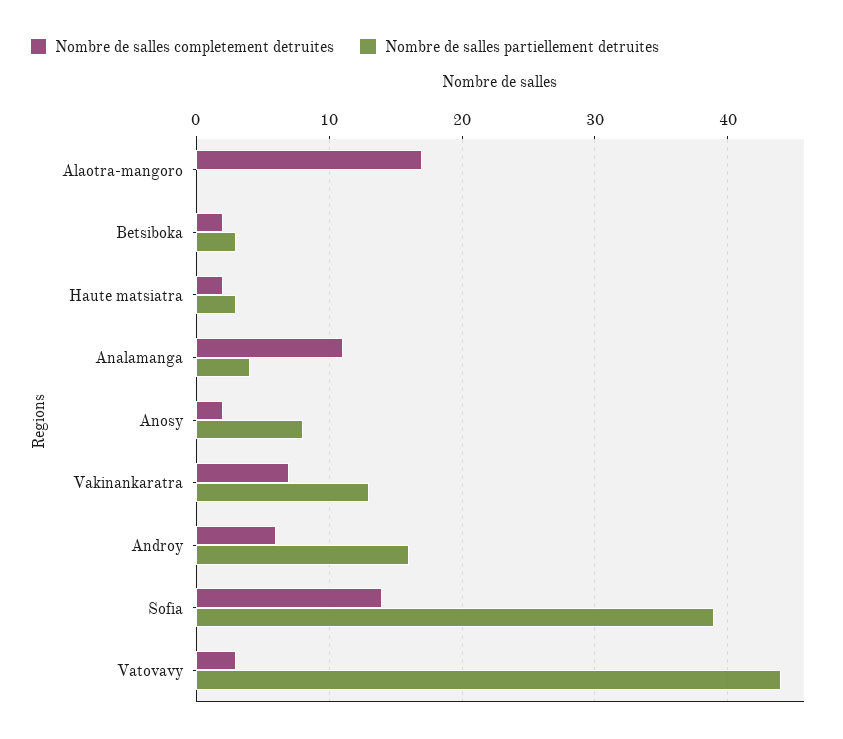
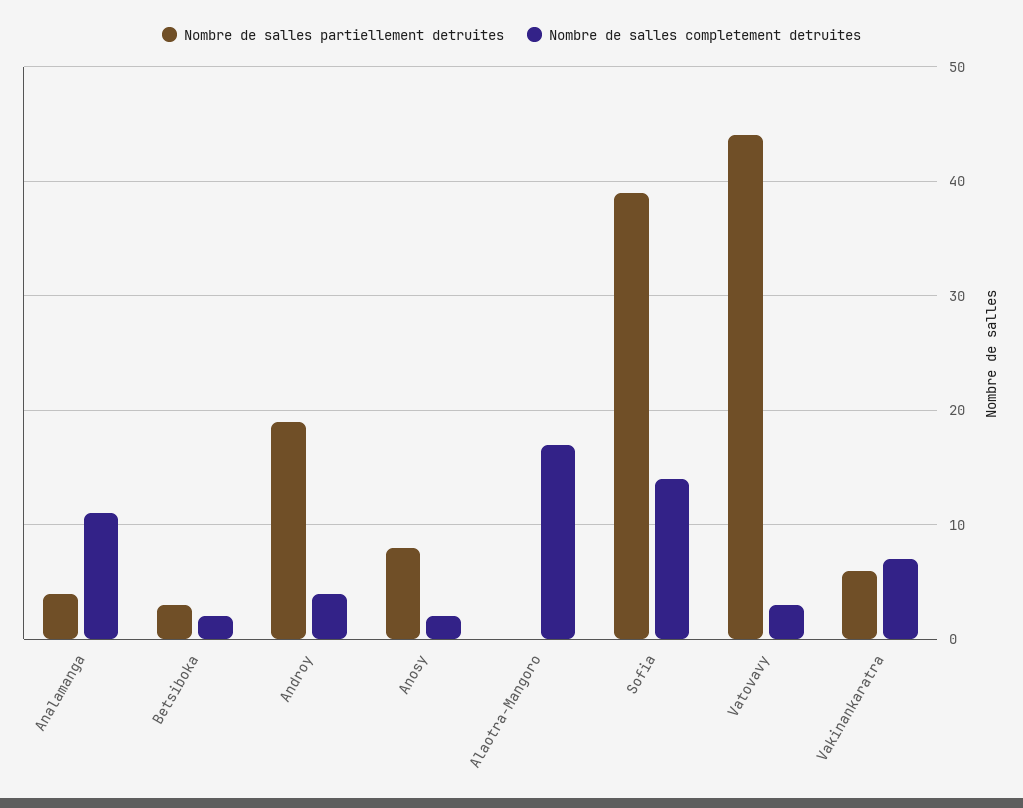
Nombre de salles completement detruites, Haute matsiatra: 2 -> none
Nombre de salles partiellement detruites, Haute matsiatra: 3 -> none
Nombre de salles partiellement detruites, Vakinankaratra: 13 -> 6
Nombre de salles completement detruites, Androy: 6 -> 4
Nombre de salles partiellement detruites, Androy: 16 -> 19

